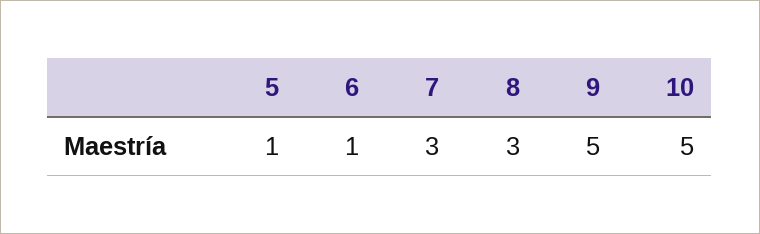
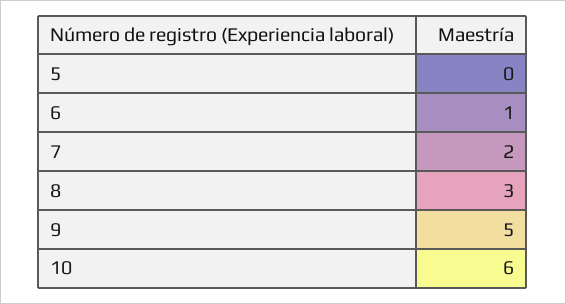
5: 1 -> 0
7: 3 -> 2
10: 5 -> 6

